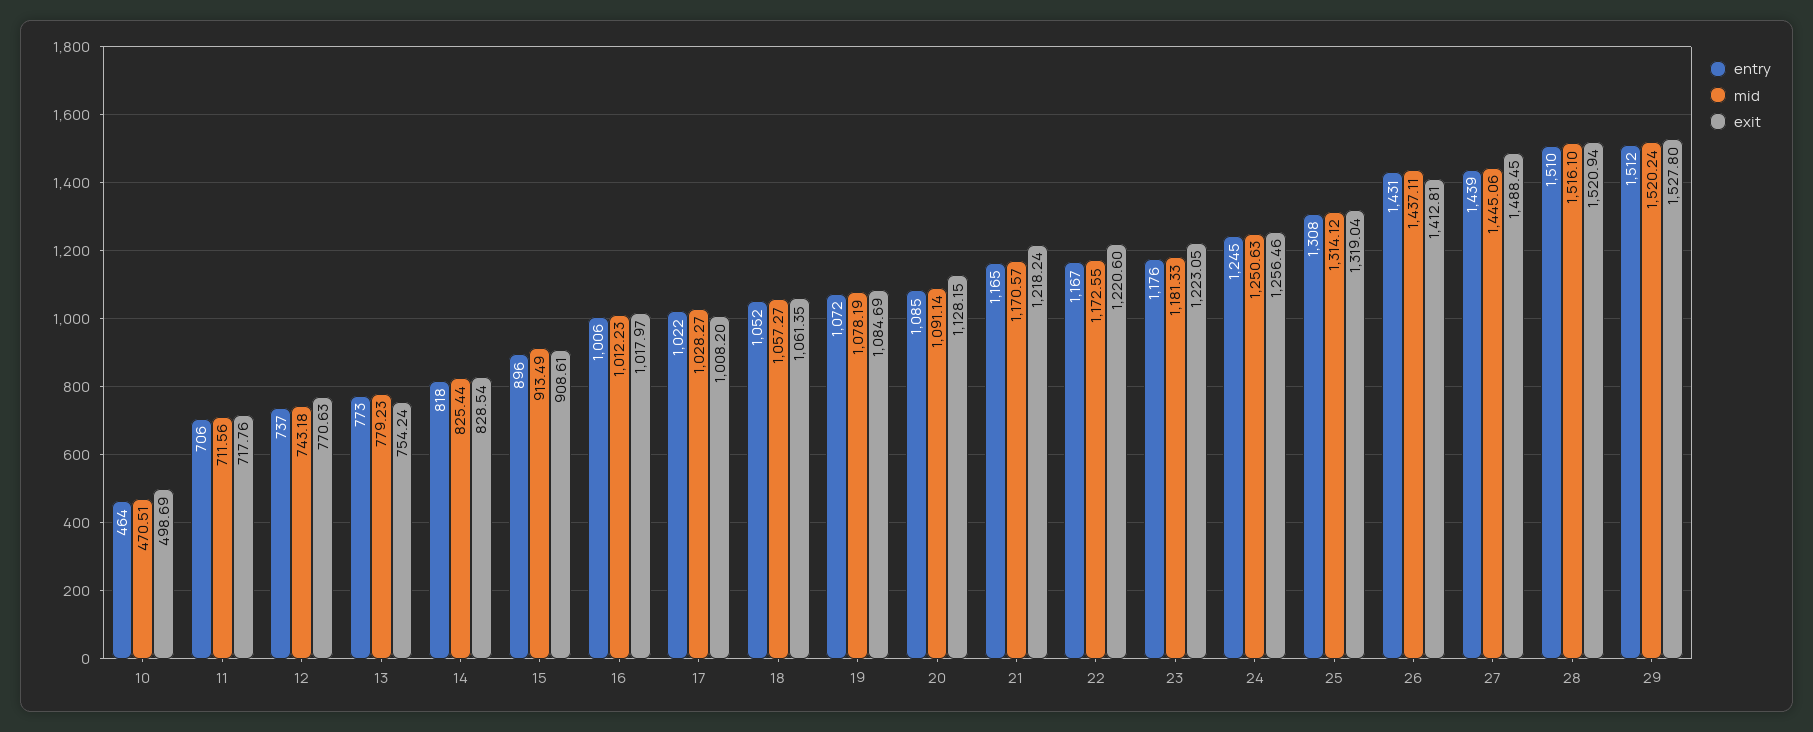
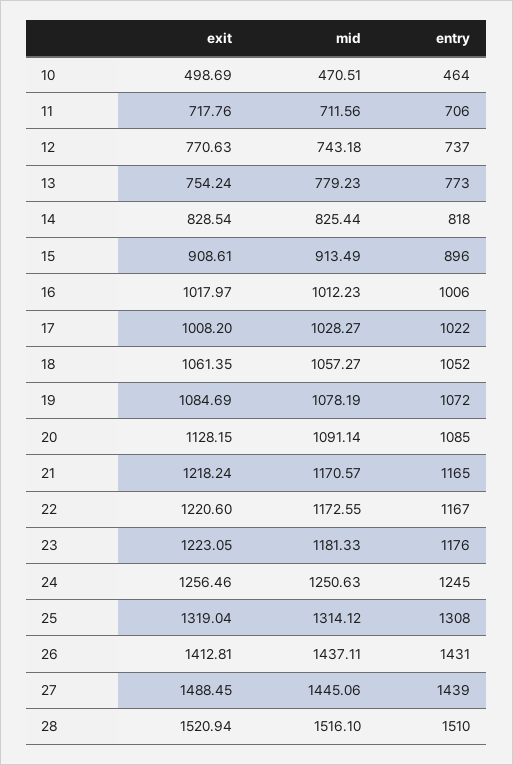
entry, 29: 1512 -> none
mid, 29: 1520.24 -> none
exit, 29: 1527.8 -> none

